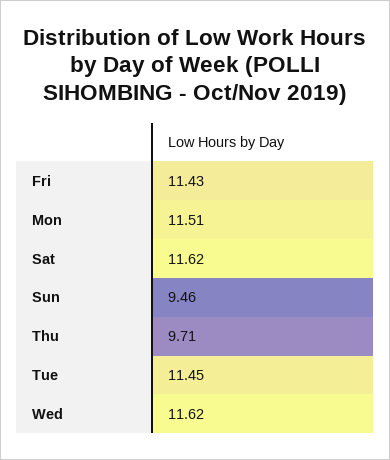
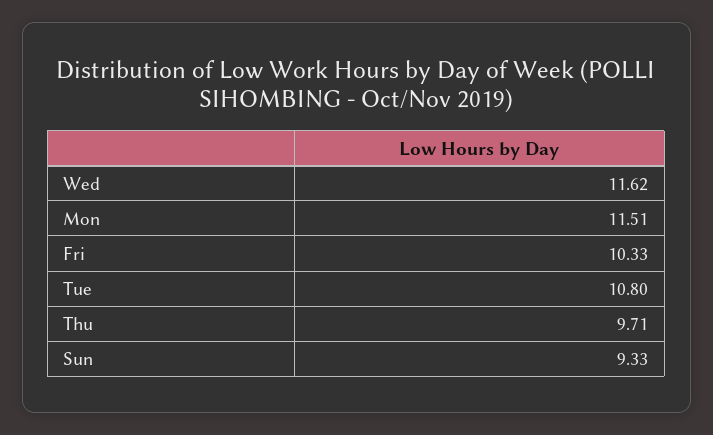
Fri: 11.43 -> 10.33
Sat: 11.62 -> none
Sun: 9.46 -> 9.33
Tue: 11.45 -> 10.8

